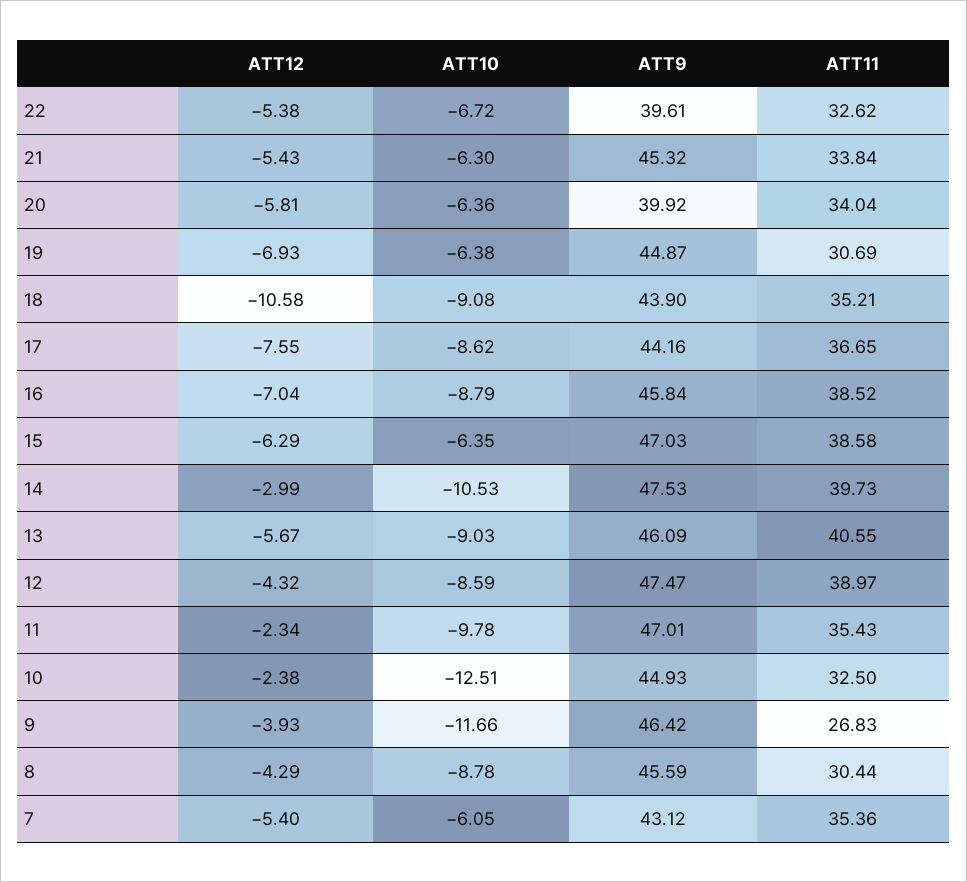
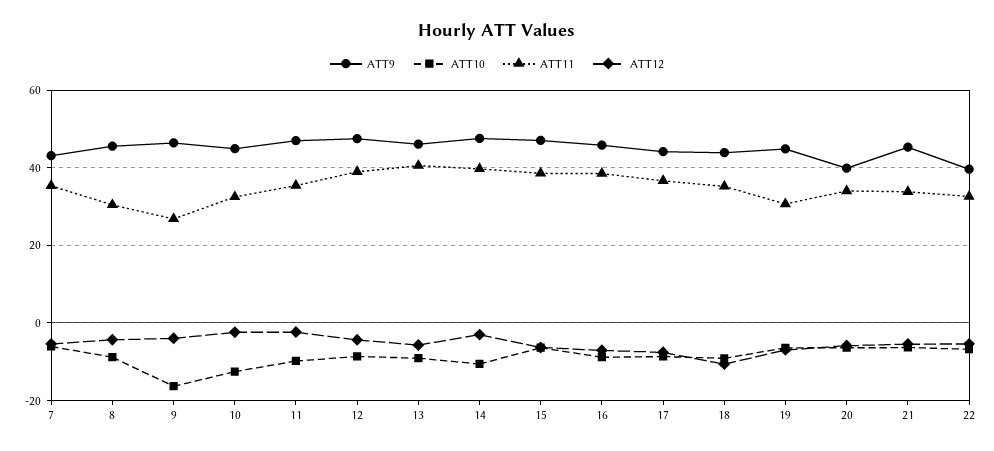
ATT10, 9: -11.66 -> -16

